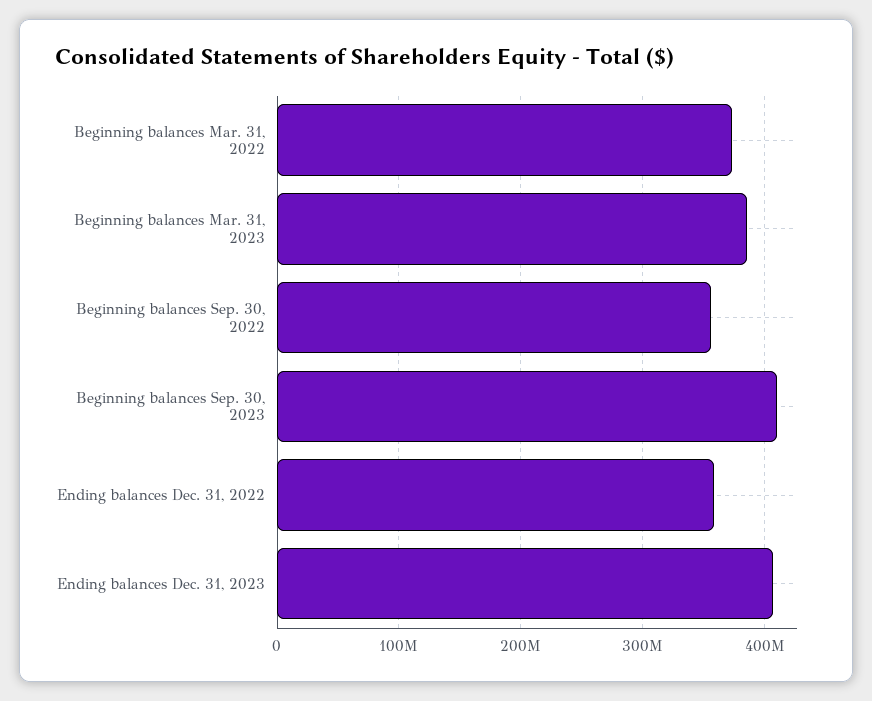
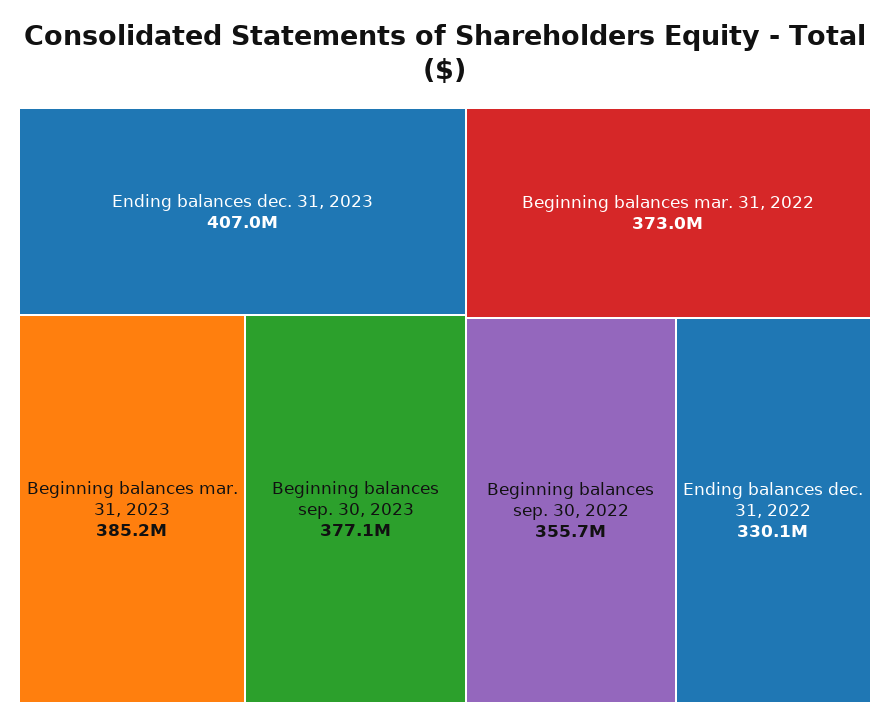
Beginning balances Sep. 30, 2023: 410000000 -> 377100000
Ending balances Dec. 31, 2022: 360000000 -> 330100000

